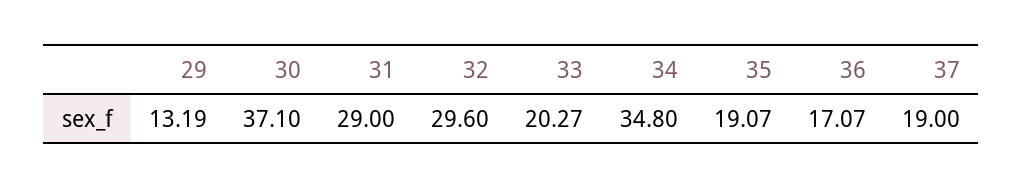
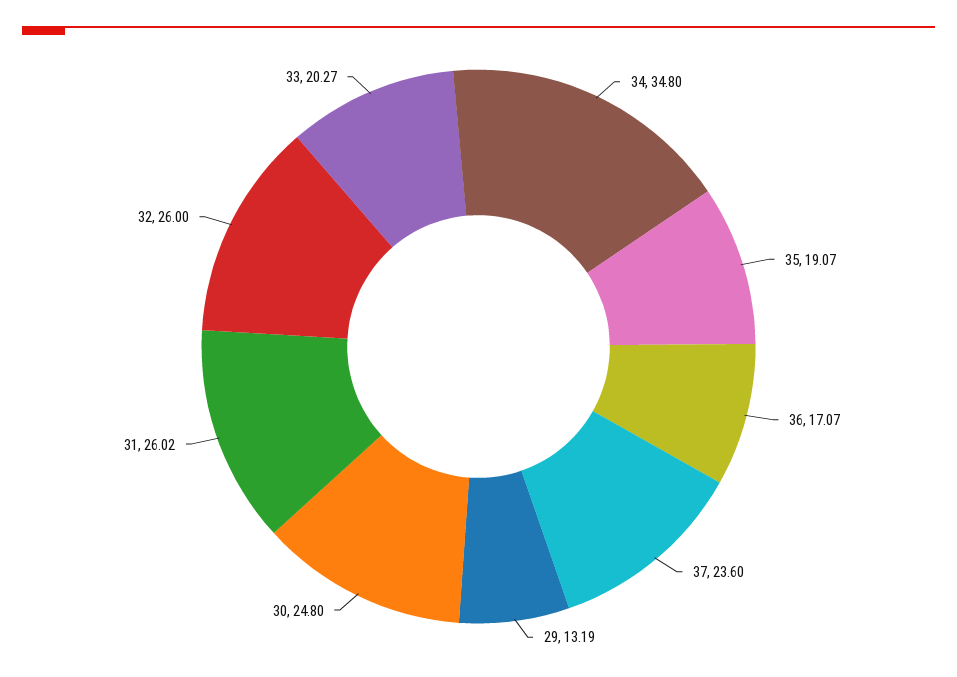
30: 37.1 -> 24.8
31: 29 -> 26.02
32: 29.6 -> 26
37: 19 -> 23.6

